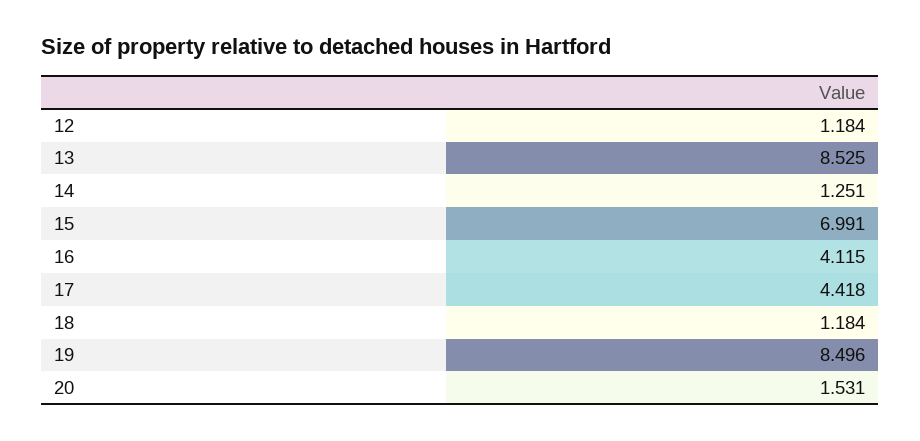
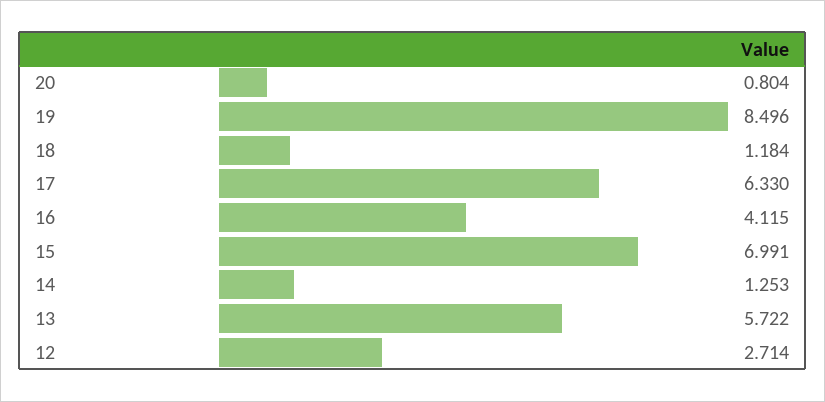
12: 1.184 -> 2.714
13: 8.525 -> 5.722
14: 1.251 -> 1.253
17: 4.418 -> 6.33
20: 1.531 -> 0.804

